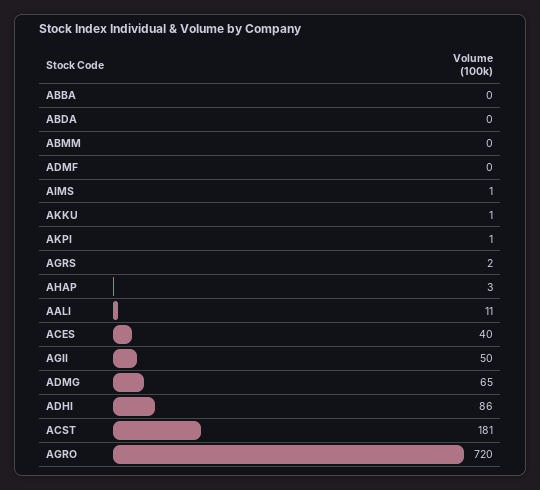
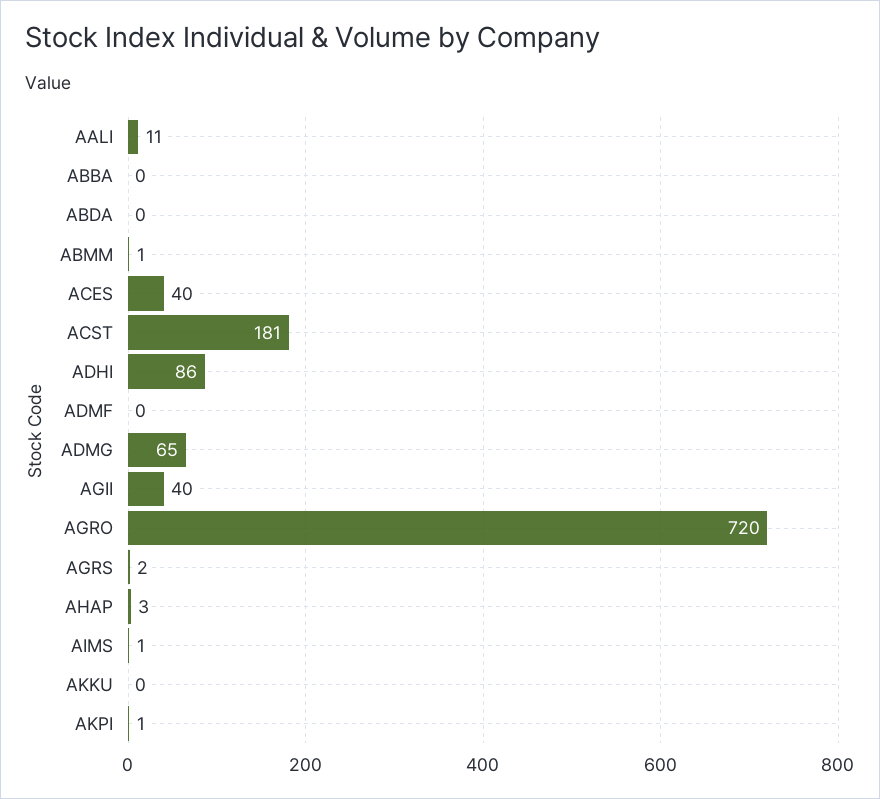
ABMM: 0 -> 1
AKKU: 1 -> 0
AGII: 50 -> 40

